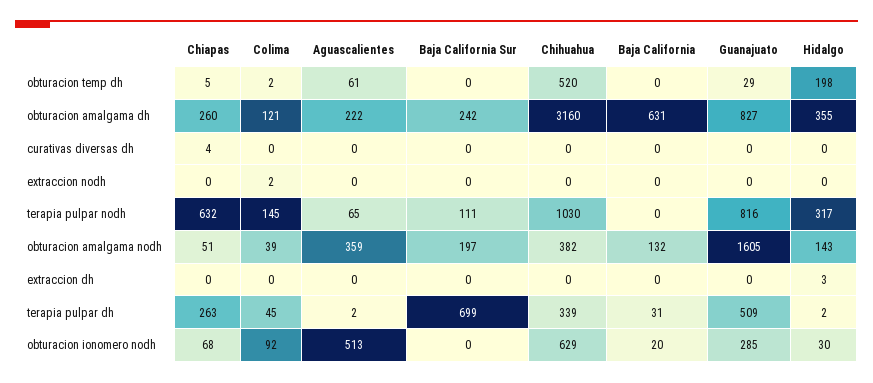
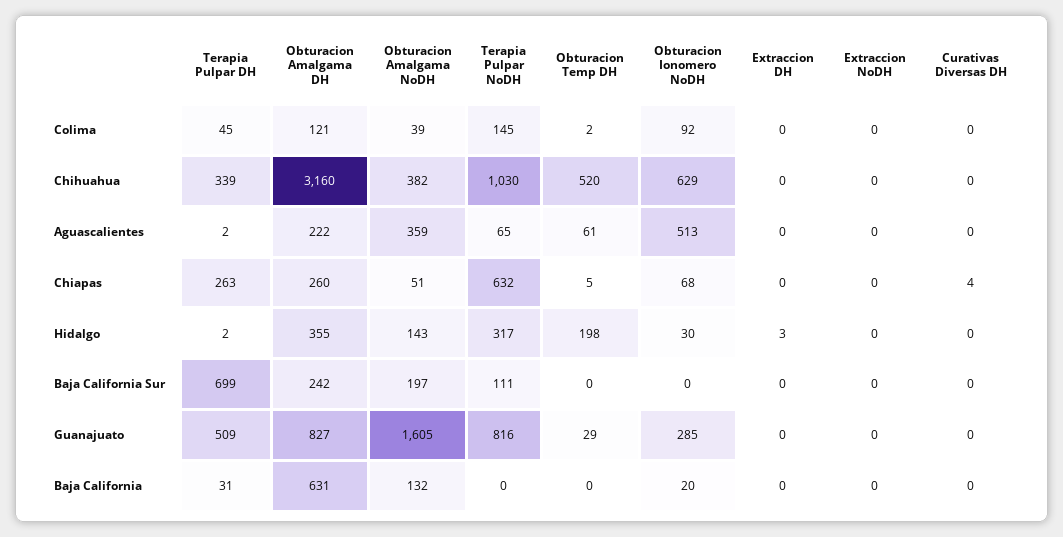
Colima, extraccion nodh: 2 -> 0

